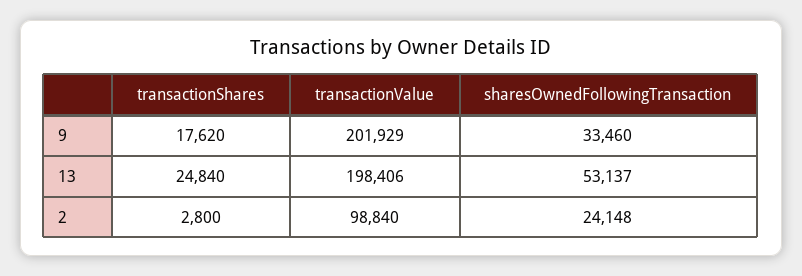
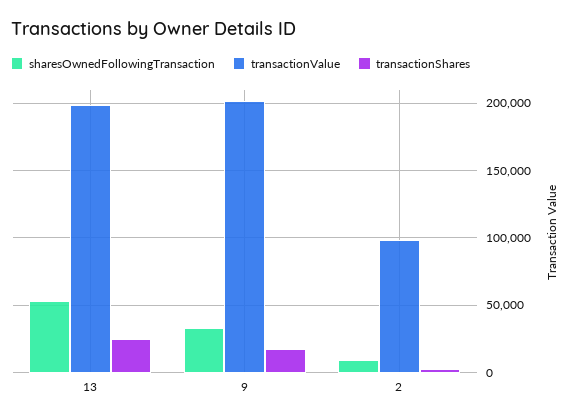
sharesOwnedFollowingTransaction, 2: 24148 -> 10000

